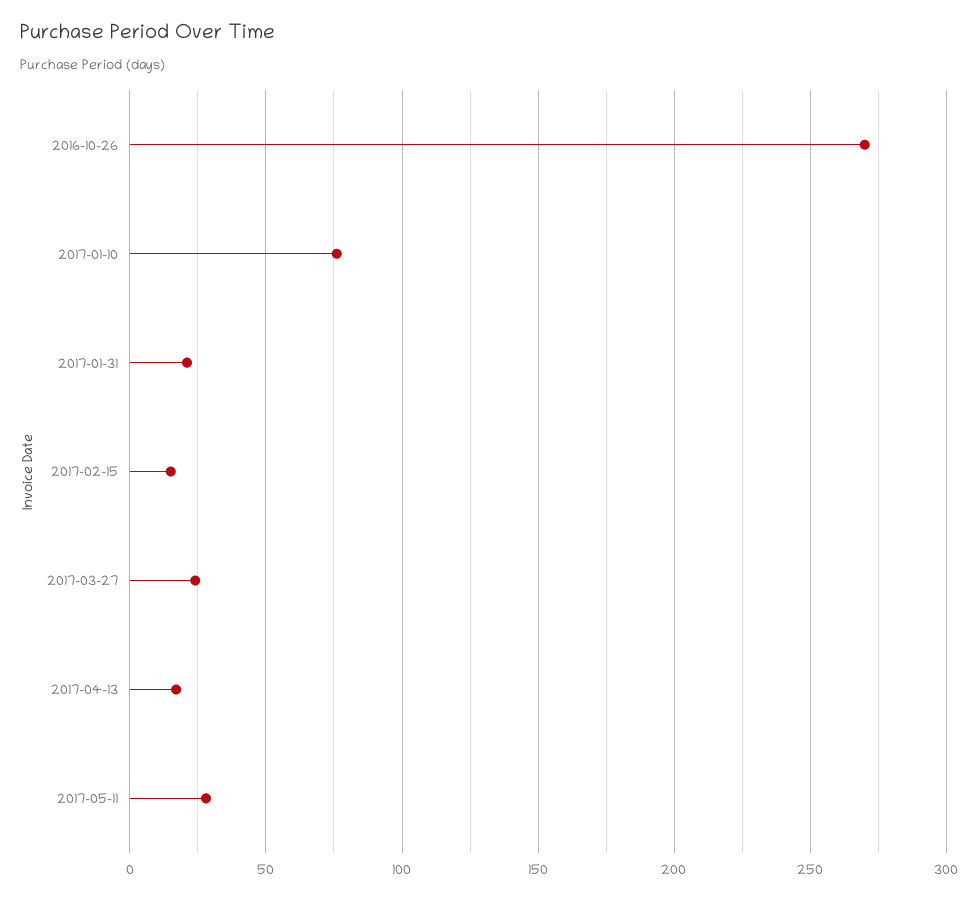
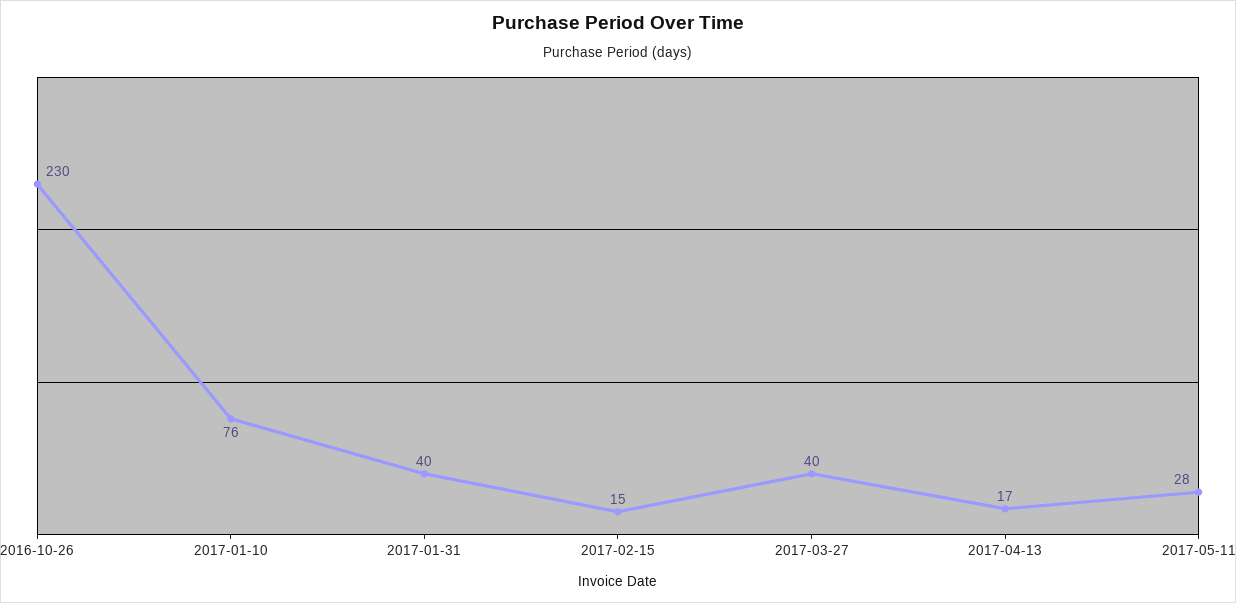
2016-10-26: 270 -> 230
2017-01-31: 20 -> 40
2017-03-27: 25 -> 40

